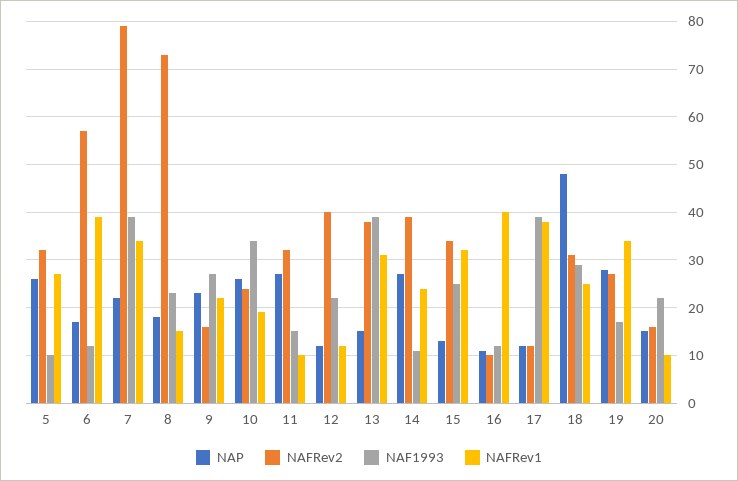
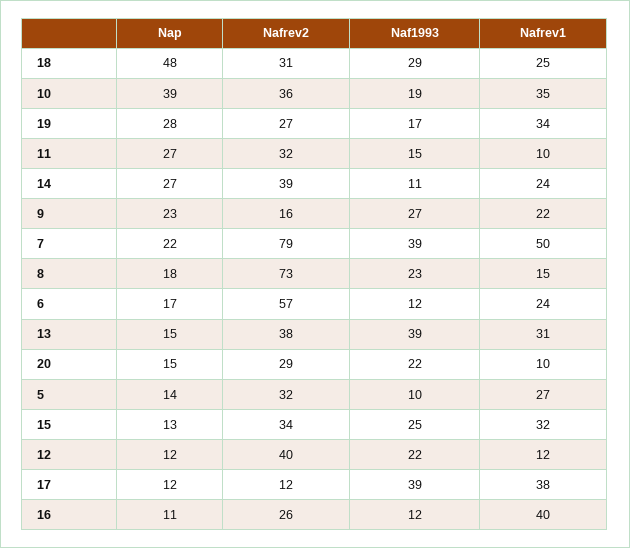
NAP, 5: 25 -> 14
NAFRev1, 6: 40 -> 24
NAFRev1, 7: 35 -> 50
NAP, 10: 25 -> 39
NAFRev2, 10: 25 -> 36
NAF1993, 10: 35 -> 19
NAFRev1, 10: 20 -> 35
NAFRev2, 16: 10 -> 26
NAFRev2, 20: 15 -> 29

